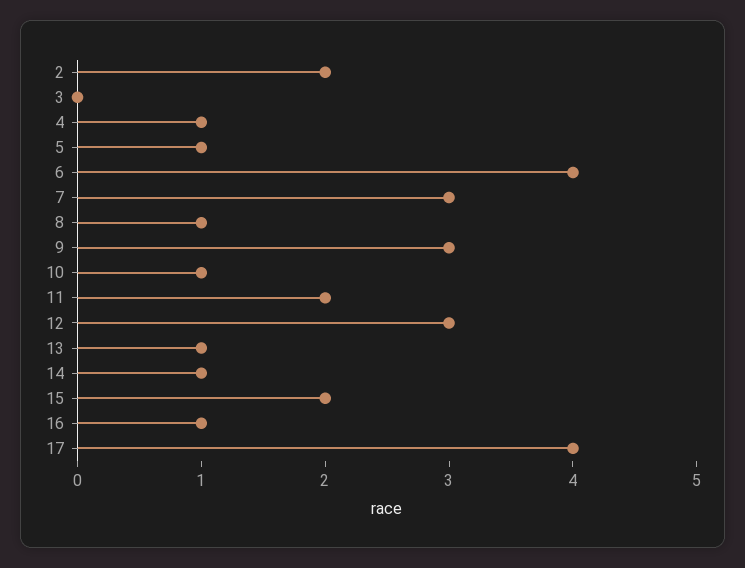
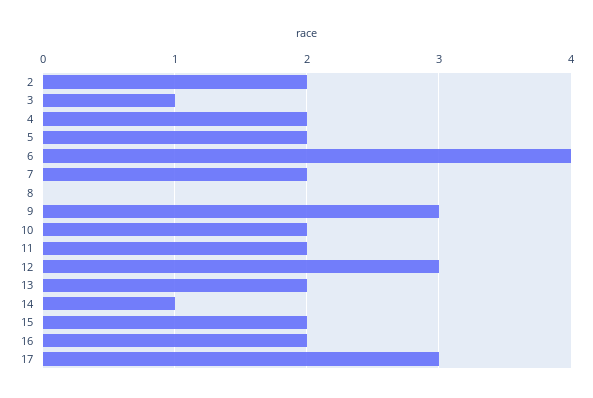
3: 0 -> 1
4: 1 -> 2
5: 1 -> 2
7: 3 -> 2
8: 1 -> 0
10: 1 -> 2
13: 1 -> 2
16: 1 -> 2
17: 4 -> 3

